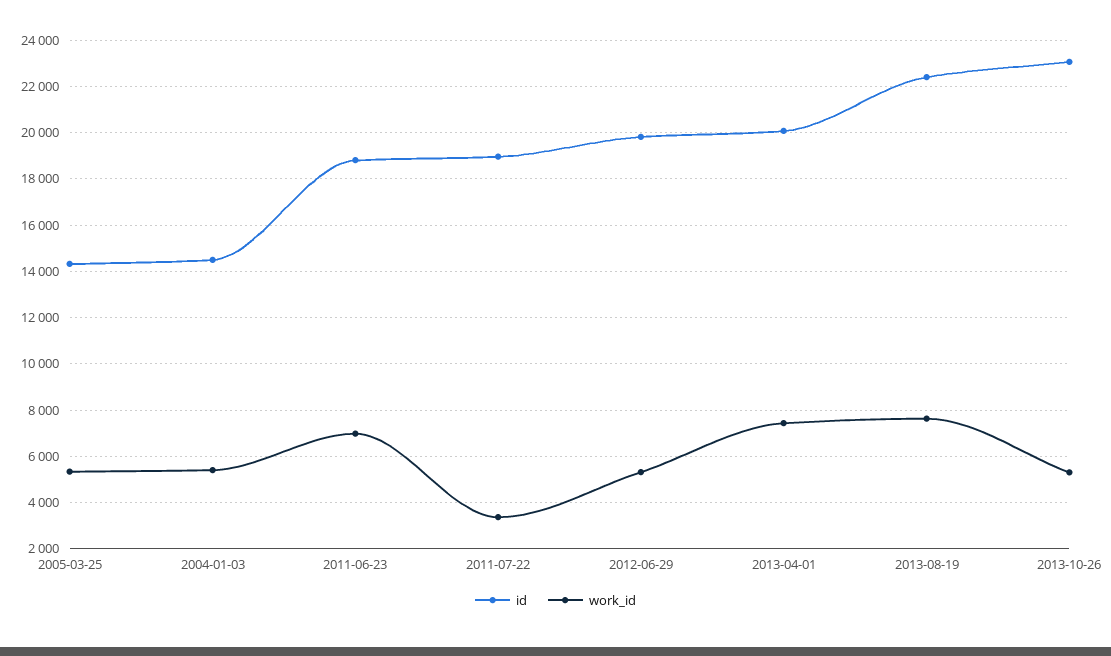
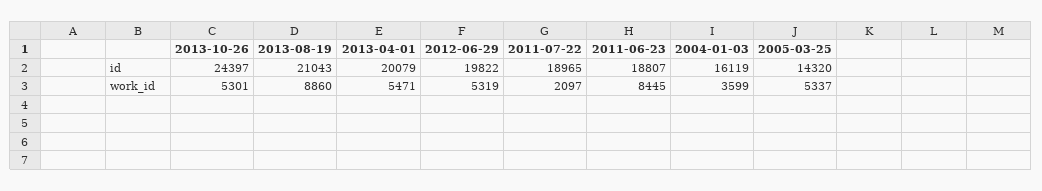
id, 2004-01-03: 14500 -> 16119
work_id, 2004-01-03: 5500 -> 3599
work_id, 2011-06-23: 7000 -> 8445
work_id, 2011-07-22: 3500 -> 2097
work_id, 2013-04-01: 7500 -> 5471
id, 2013-08-19: 22500 -> 21043
work_id, 2013-08-19: 7500 -> 8860
id, 2013-10-26: 23000 -> 24397

